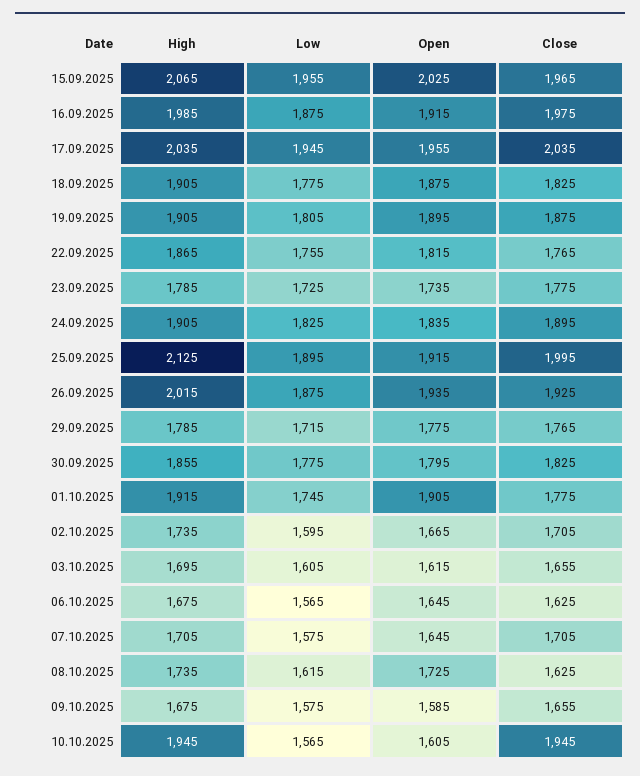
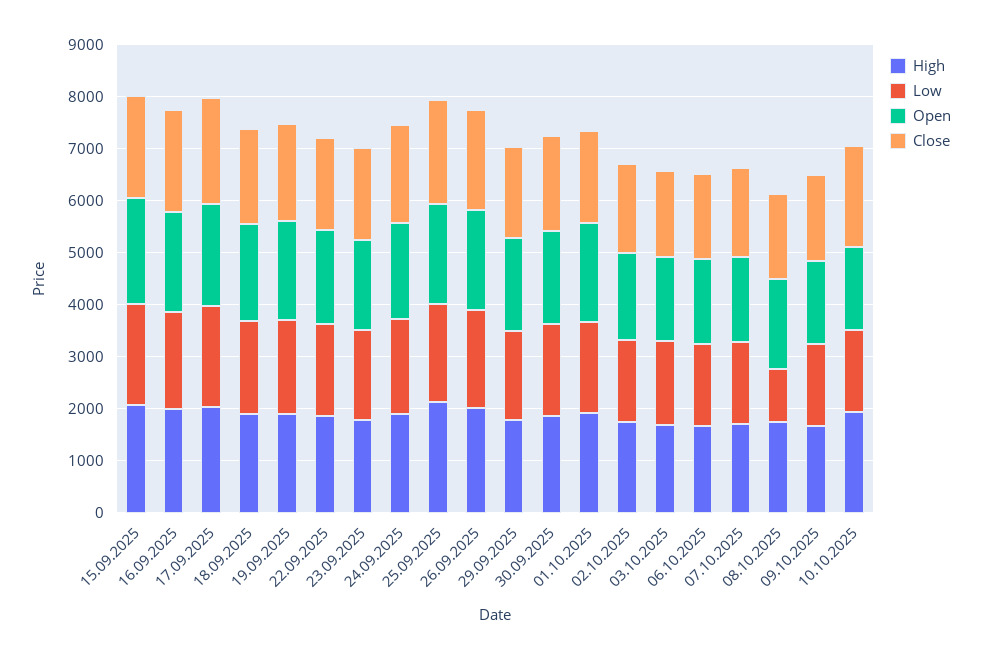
Low, 08.10.2025: 1615 -> 1000

